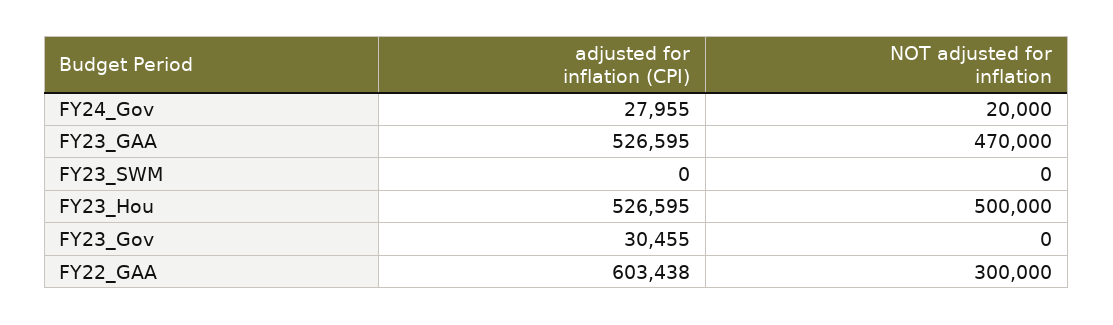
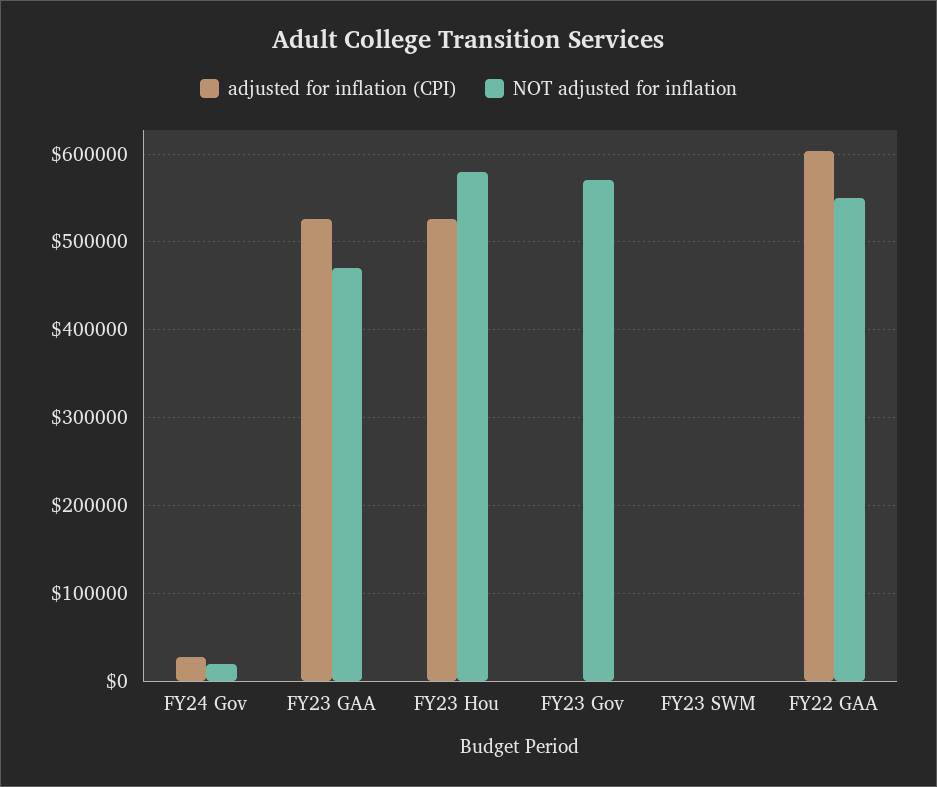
NOT adjusted for inflation, FY23_Hou: 500000 -> 580000
adjusted for inflation (CPI), FY23_Gov: 30455 -> 0
NOT adjusted for inflation, FY23_Gov: 0 -> 570000
NOT adjusted for inflation, FY22_GAA: 300000 -> 550000

